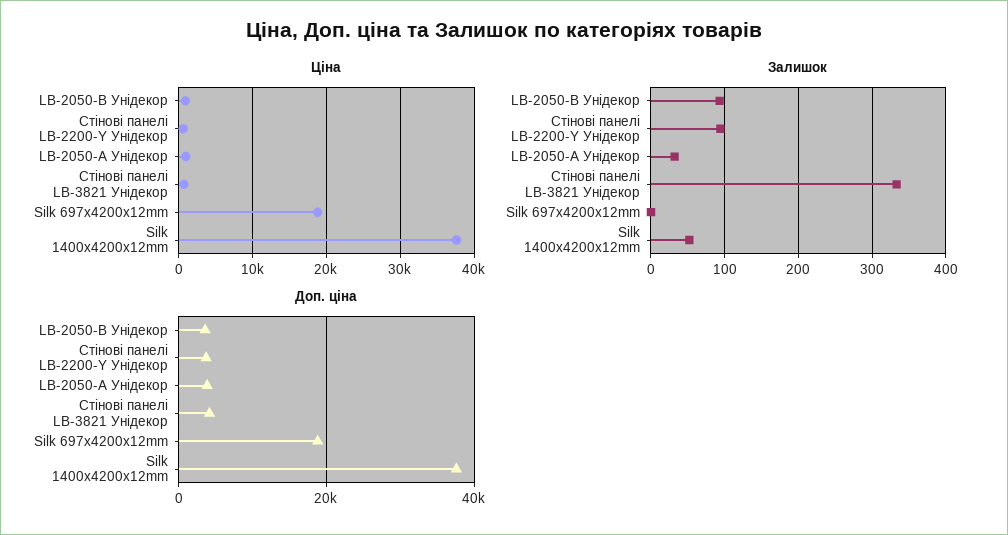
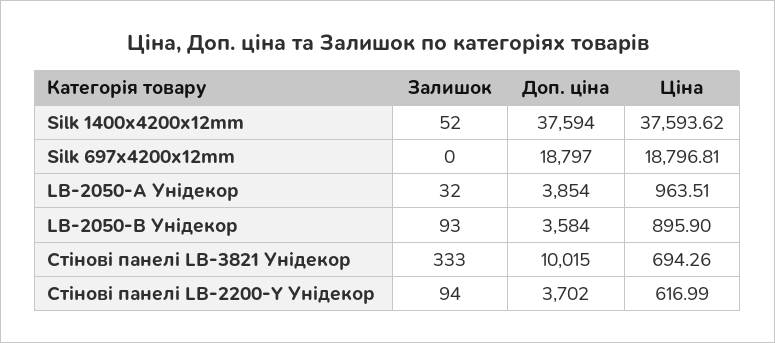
Доп. ціна, Стінові панелі LB-3821 Унідекор: 4000 -> 10015

